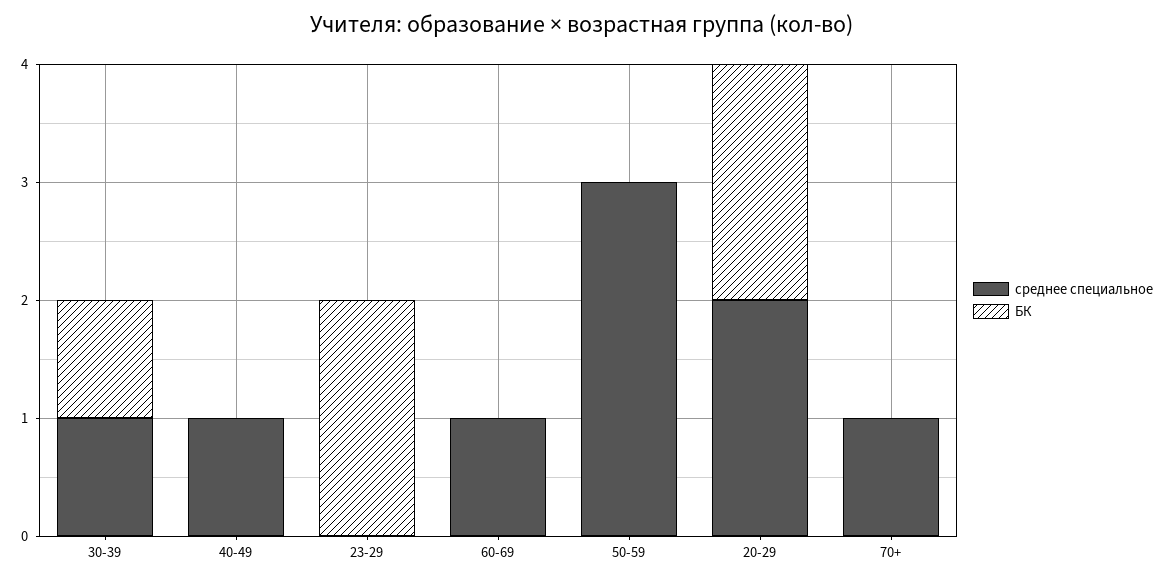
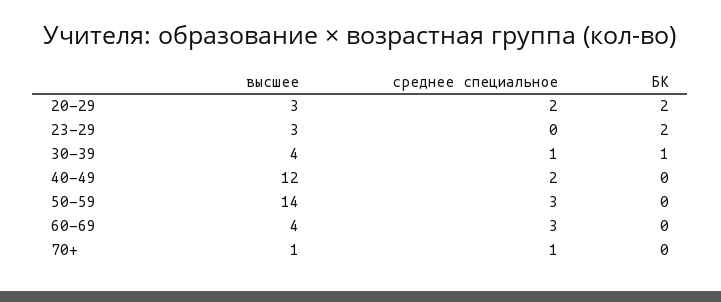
среднее специальное, 40-49: 1 -> 2
среднее специальное, 60-69: 1 -> 3
высшее, 20-29: none -> 3
высшее, 23-29: none -> 3
высшее, 30-39: none -> 4
высшее, 40-49: none -> 12
высшее, 50-59: none -> 14
высшее, 60-69: none -> 4
высшее, 70+: none -> 1

